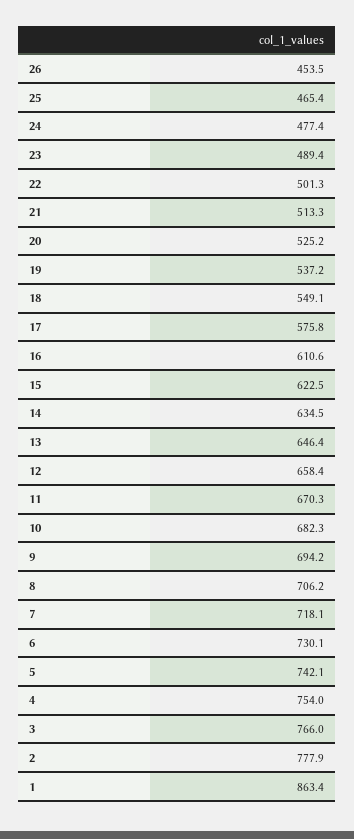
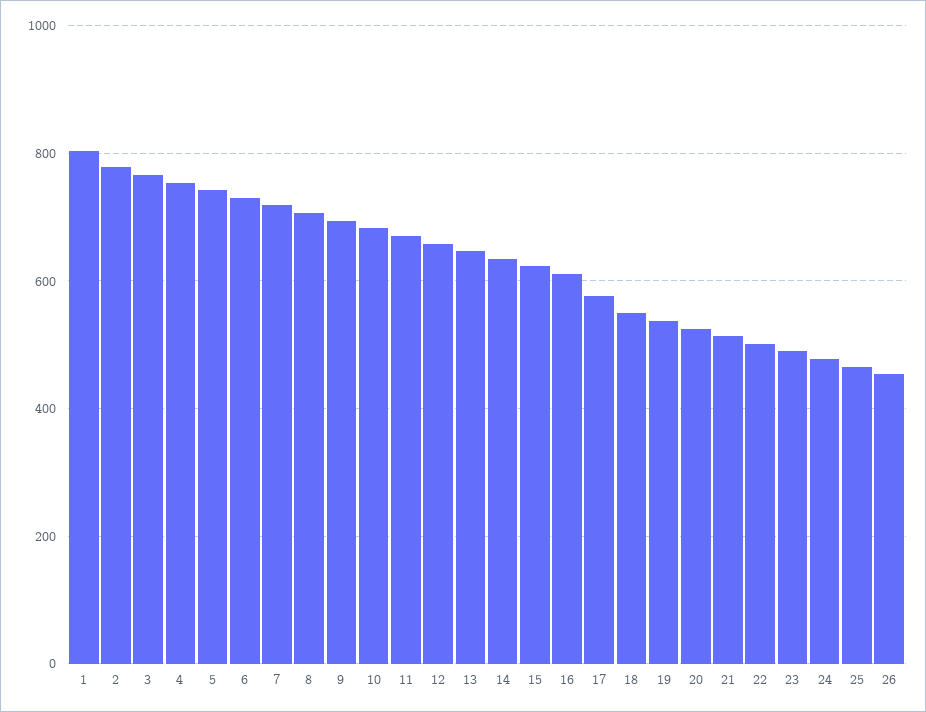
1: 863.4 -> 800

